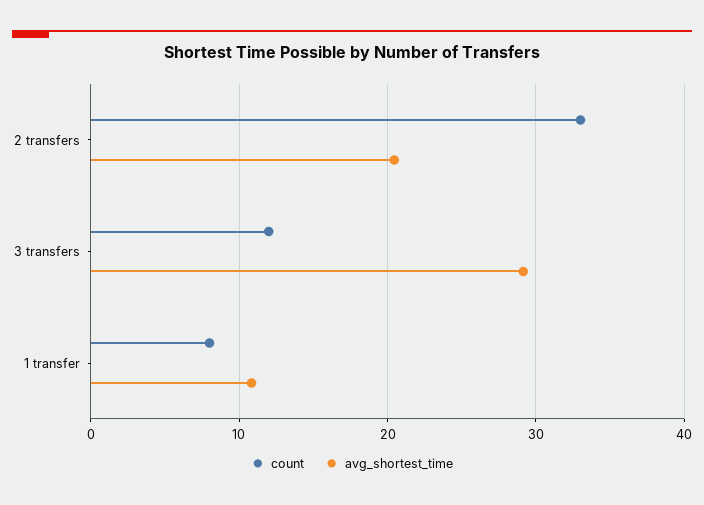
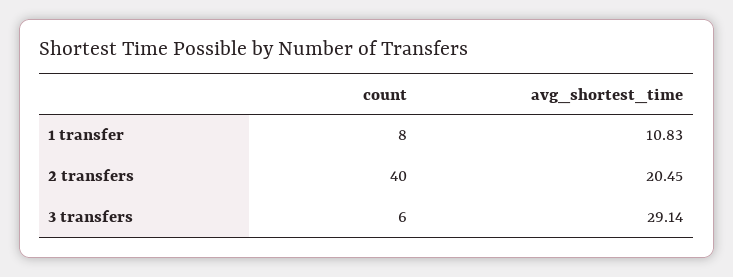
count, 2 transfers: 33 -> 40
count, 3 transfers: 12 -> 6

